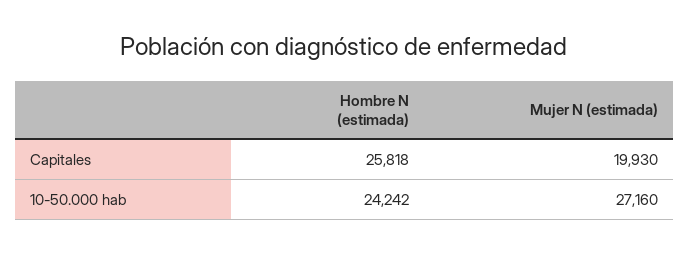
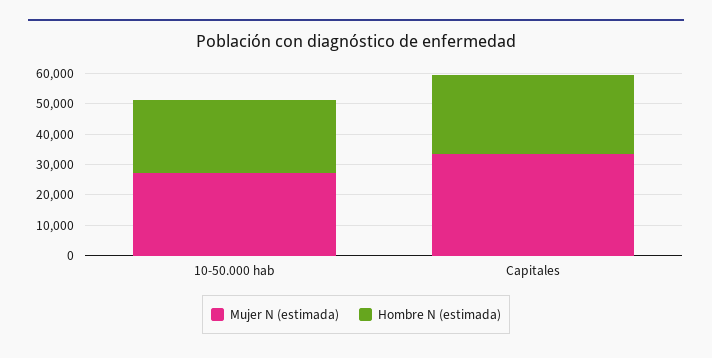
Mujer N (estimada), Capitales: 19930 -> 35000

